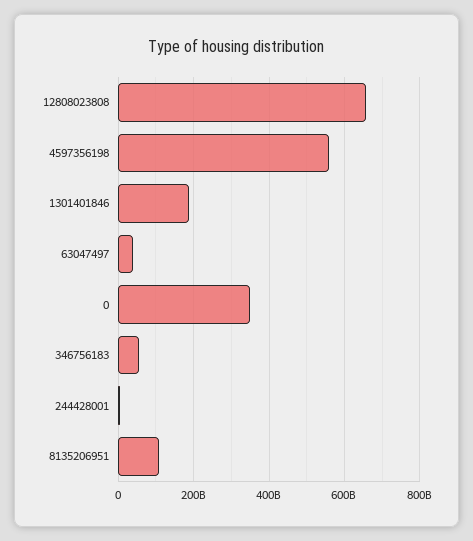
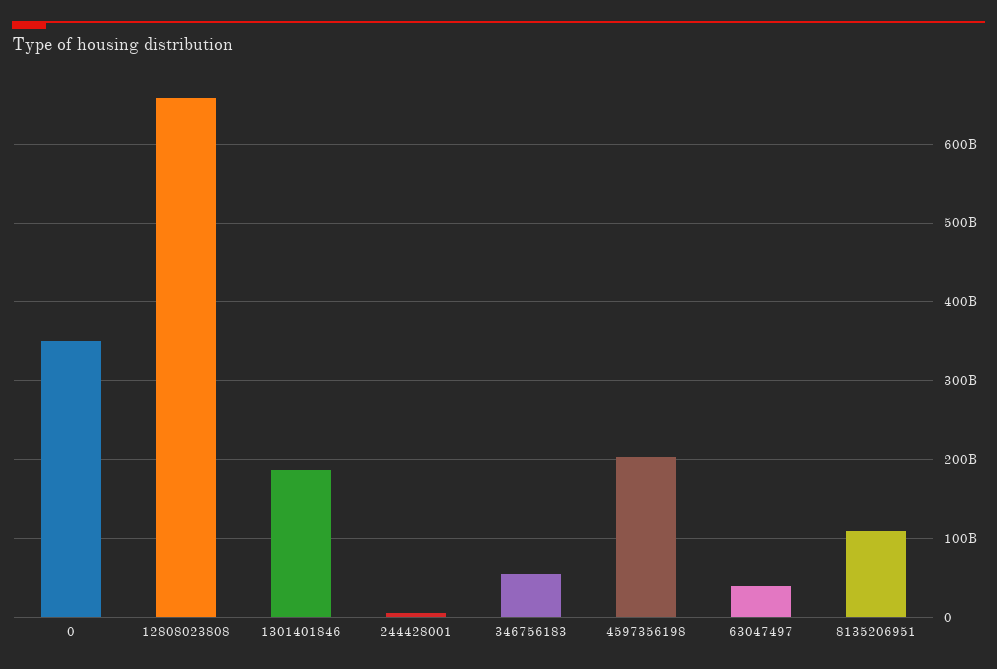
4597356198: 560000000000 -> 200000000000

